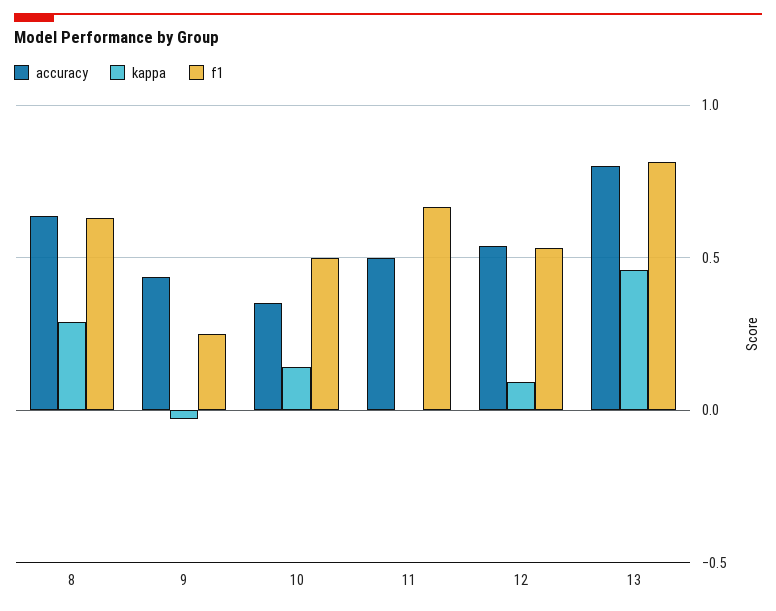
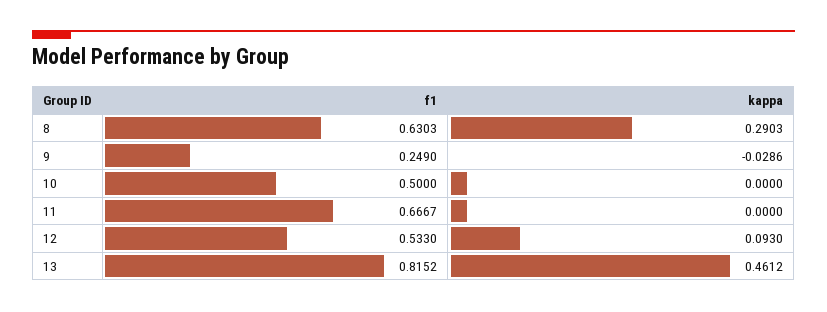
accuracy, 8: 0.65 -> none
accuracy, 9: 0.45 -> none
accuracy, 10: 0.35 -> none
kappa, 10: 0.15 -> 0
accuracy, 11: 0.5 -> none
accuracy, 12: 0.55 -> none
accuracy, 13: 0.8 -> none

